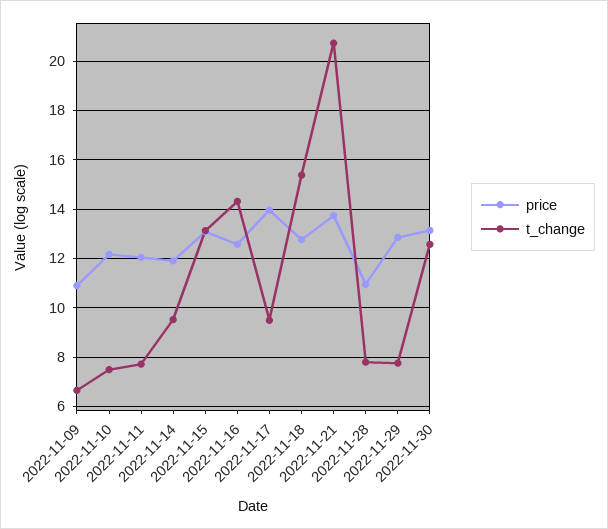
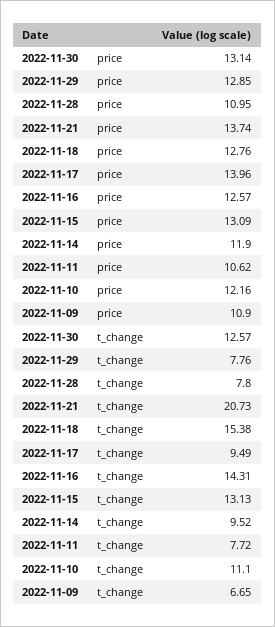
t_change, 2022-11-10: 7.5 -> 11.1
price, 2022-11-11: 12 -> 10.62

